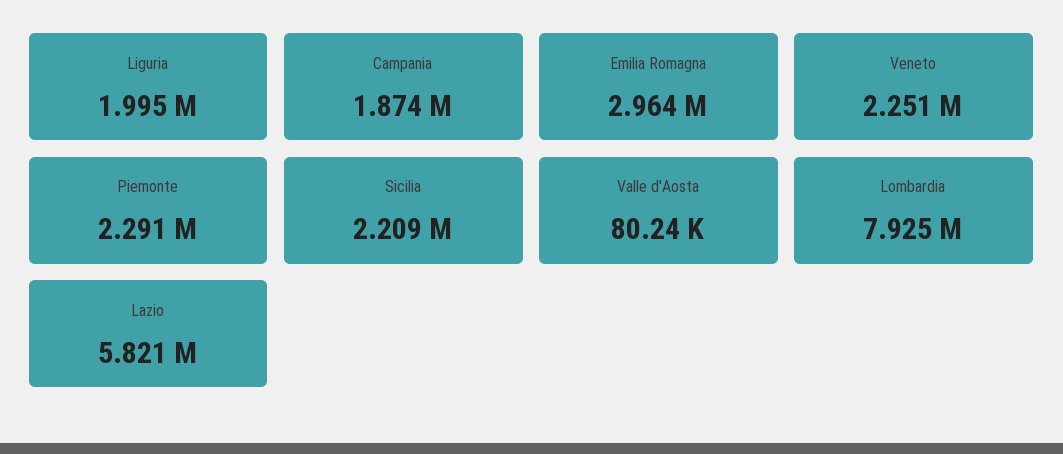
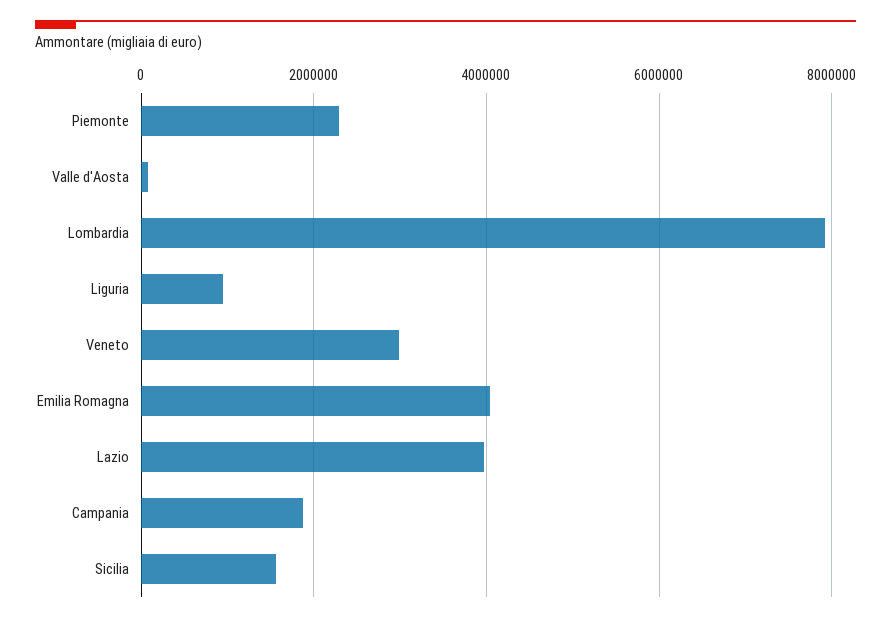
Liguria: 1995000 -> 1000000
Emilia Romagna: 2964000 -> 4000000
Veneto: 2251000 -> 3000000
Sicilia: 2209000 -> 1600000
Lazio: 5821000 -> 4000000

